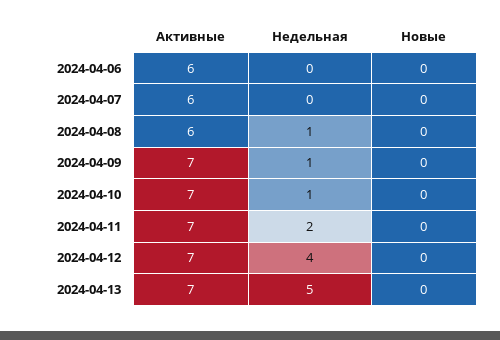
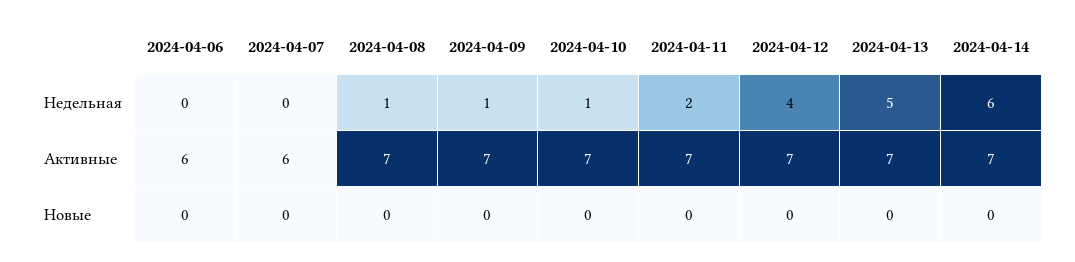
Активные, 2024-04-08: 6 -> 7
Недельная, 2024-04-14: none -> 6
Активные, 2024-04-14: none -> 7
Новые, 2024-04-14: none -> 0

